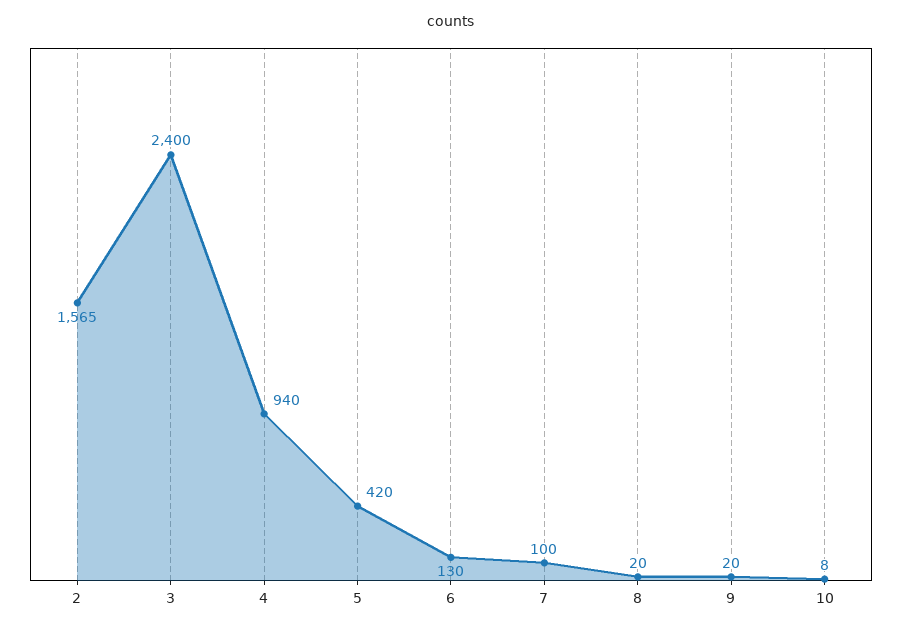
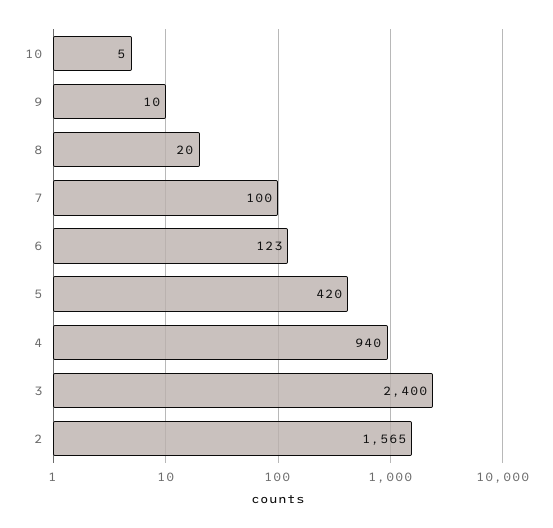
6: 130 -> 123
9: 20 -> 10
10: 8 -> 5

